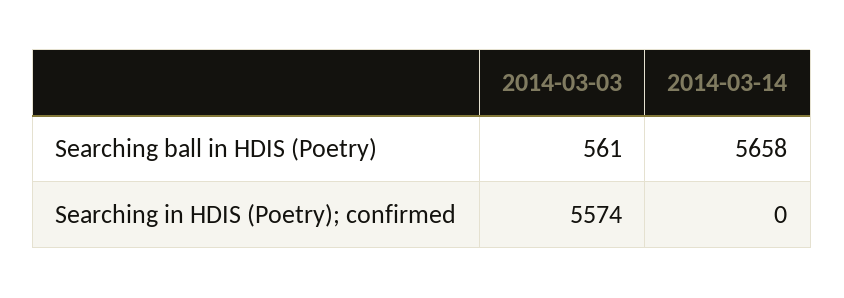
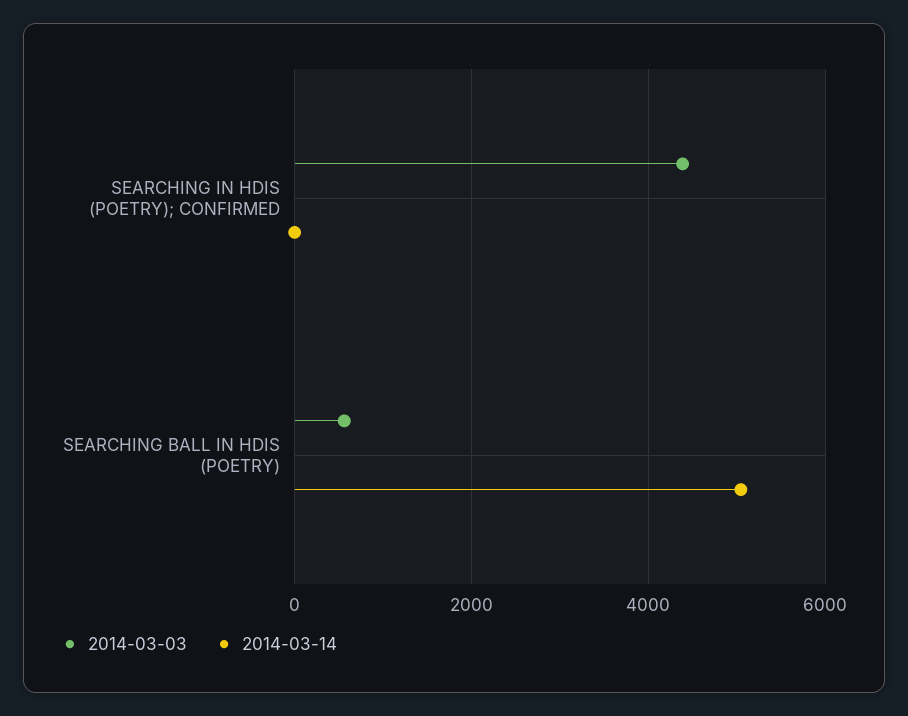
2014-03-14, Searching ball in HDIS (Poetry): 5658 -> 5000
2014-03-03, Searching in HDIS (Poetry); confirmed: 5574 -> 4400

